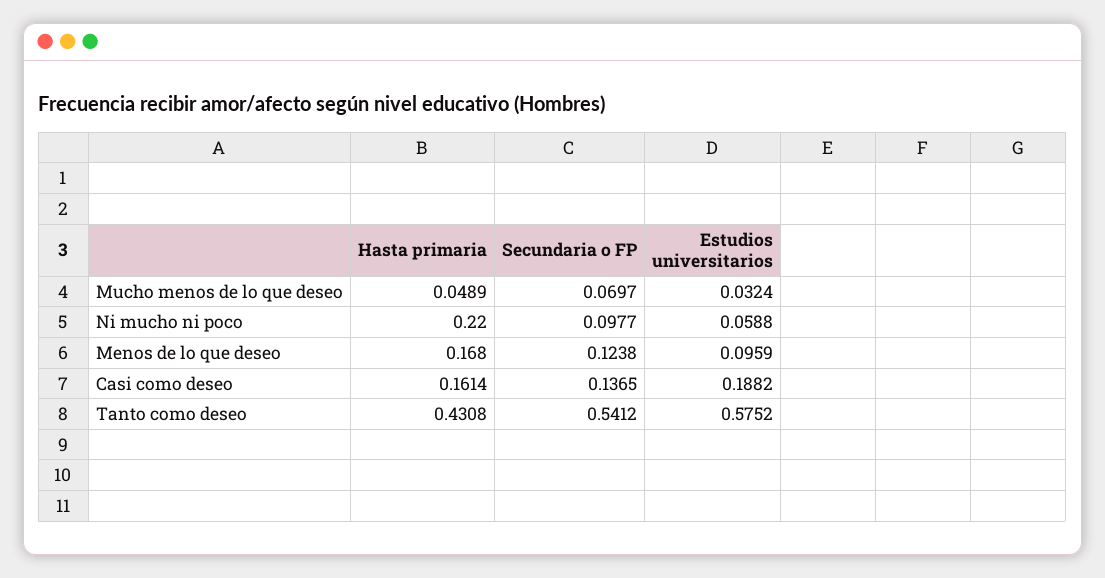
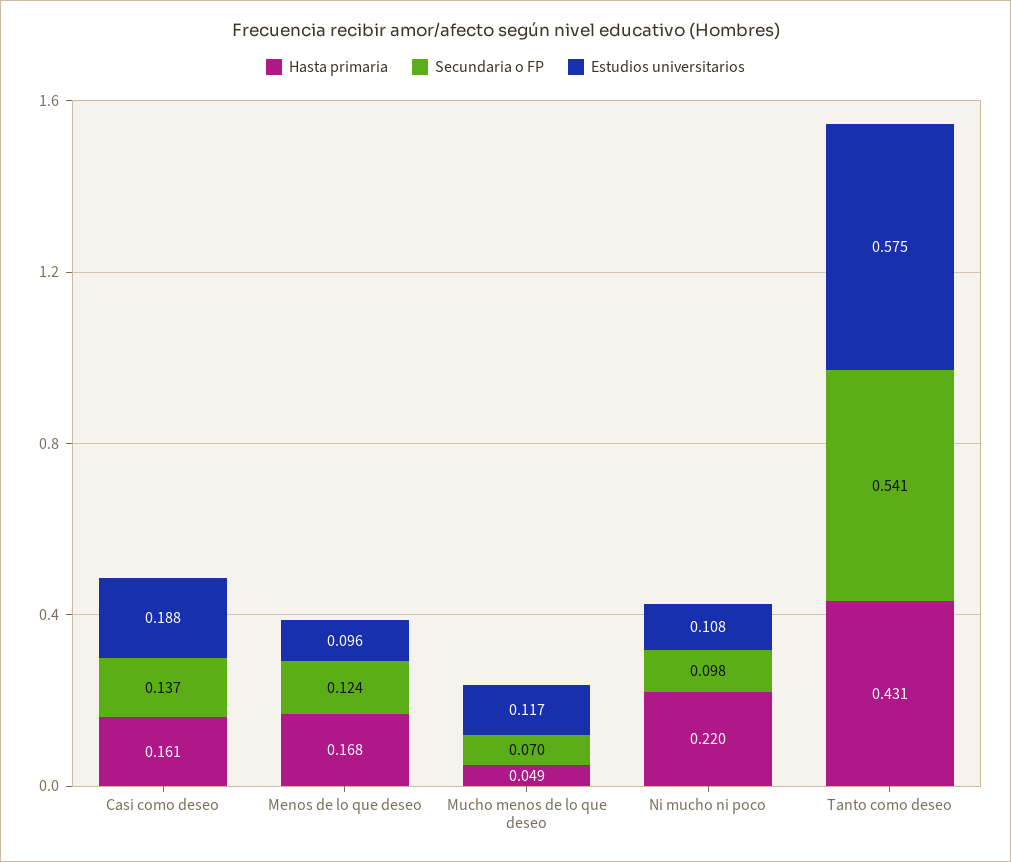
Estudios universitarios, Mucho menos de lo que deseo: 0.0324 -> 0.117
Estudios universitarios, Ni mucho ni poco: 0.0588 -> 0.108

